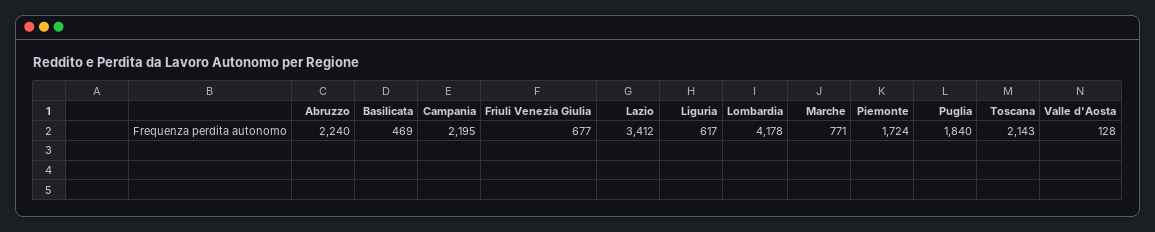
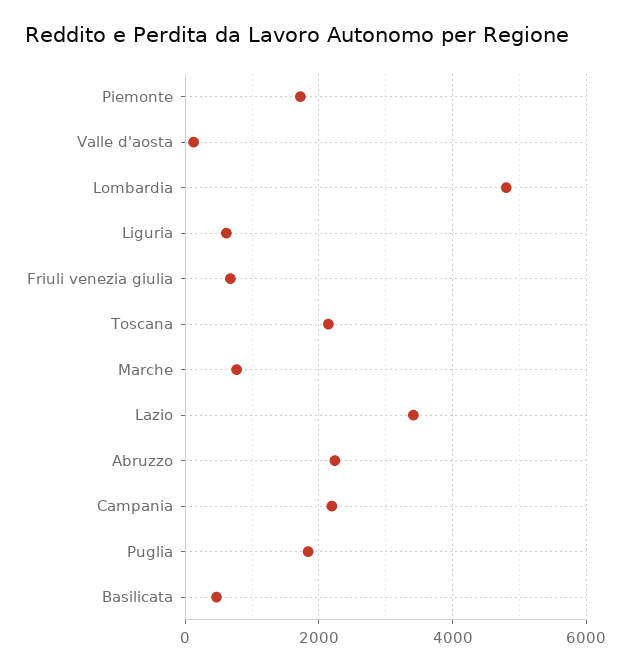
Lombardia: 4178 -> 4800

